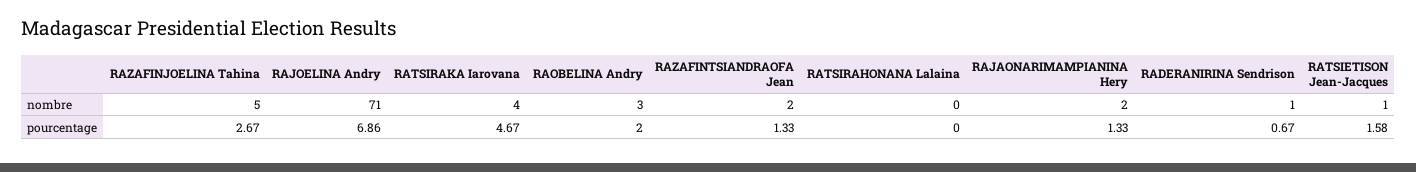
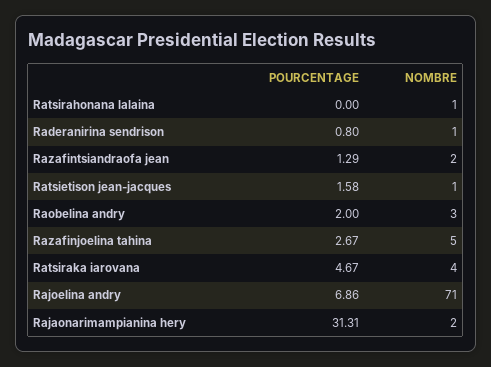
RATSIRAHONANA Lalaina, nombre: 0 -> 1
RAZAFINTSIANDRAOFA Jean, pourcentage: 1.33 -> 1.29
RAJAONARIMAMPIANINA Hery, pourcentage: 1.33 -> 31.31
RADERANIRINA Sendrison, pourcentage: 0.67 -> 0.8

